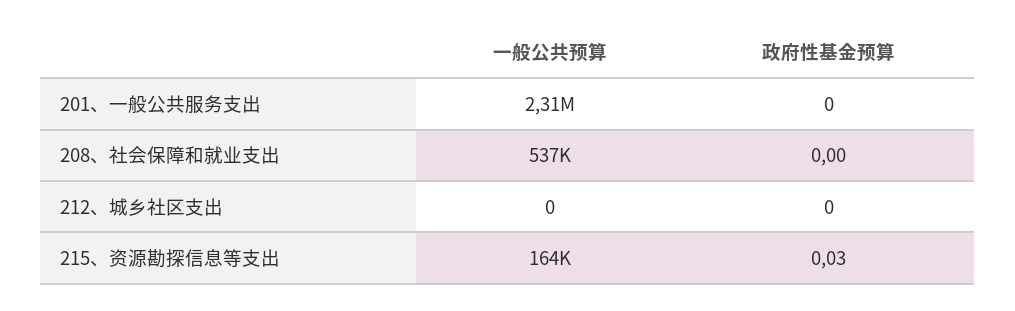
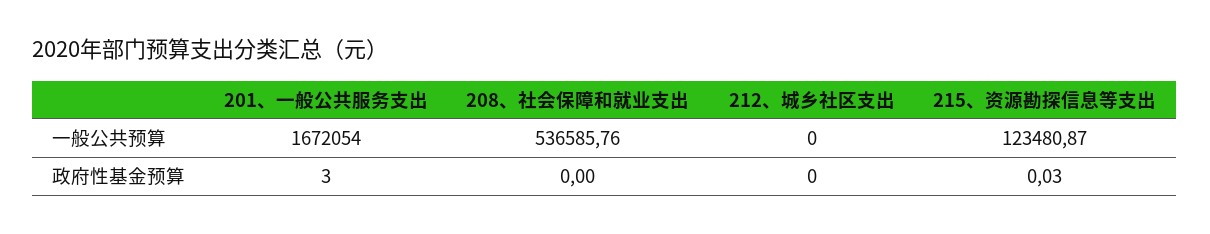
一般公共预算, 201、一般公共服务支出: 2310000 -> 1672054
政府性基金预算, 201、一般公共服务支出: 0 -> 3
一般公共预算, 215、资源勘探信息等支出: 164000 -> 123480.87

